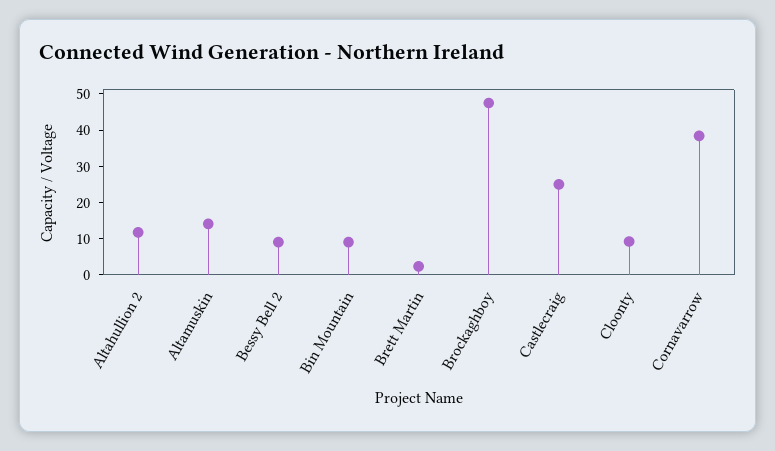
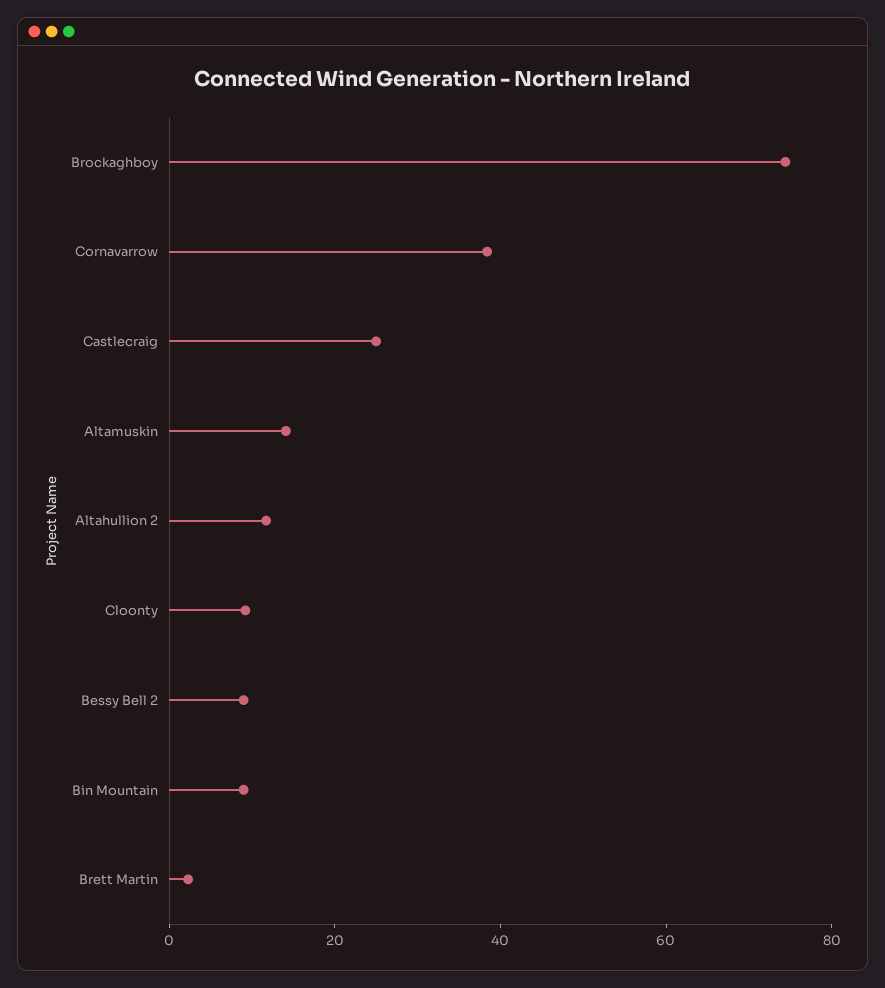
Brockaghboy: 47.5 -> 75

